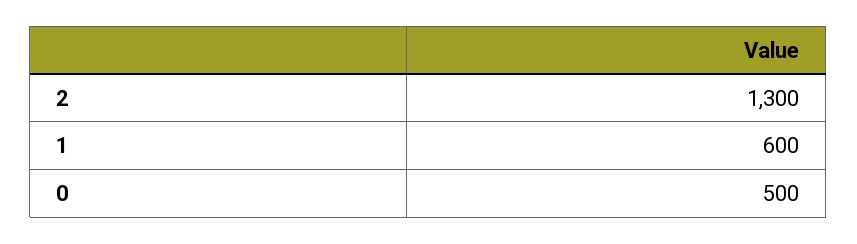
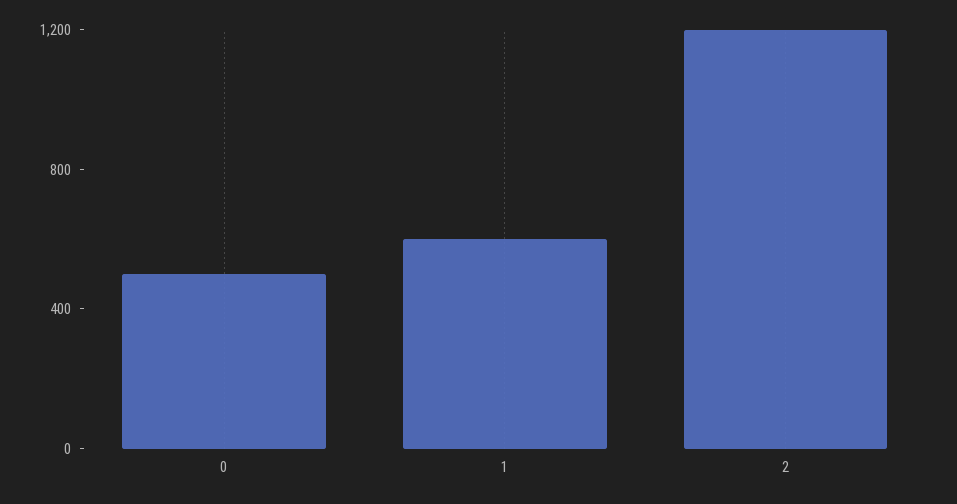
2: 1300 -> 1200

